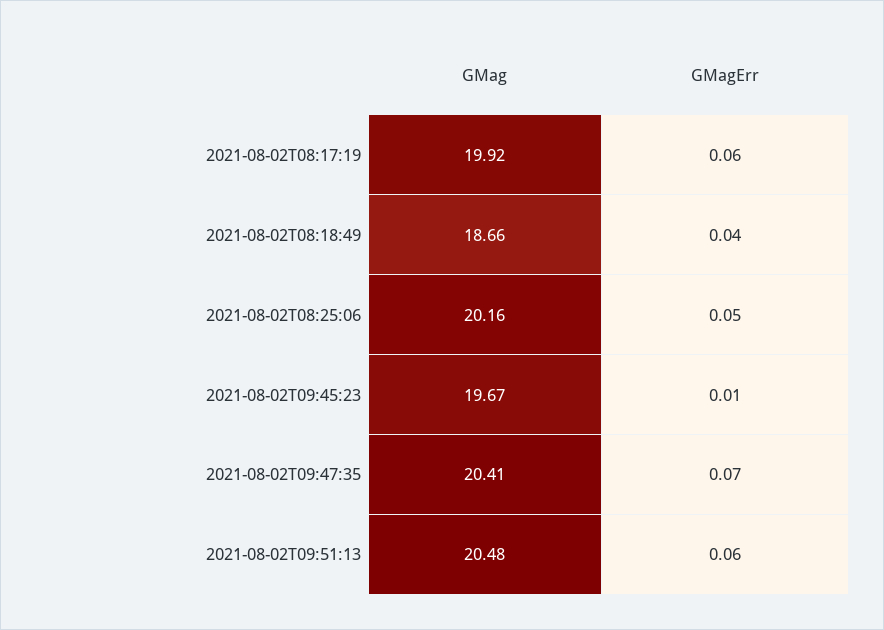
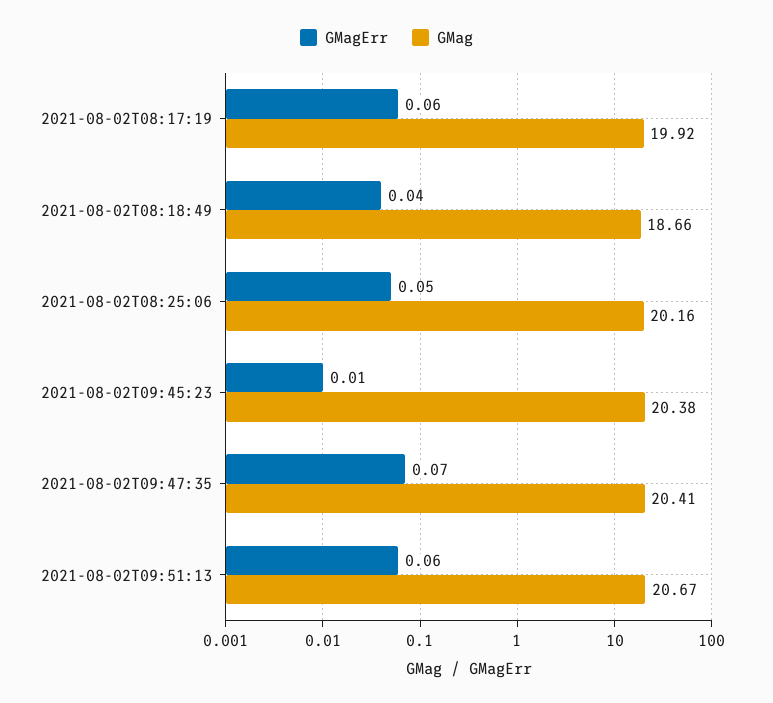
GMag, 2021-08-02T09:45:23: 19.67 -> 20.38
GMag, 2021-08-02T09:51:13: 20.48 -> 20.67

